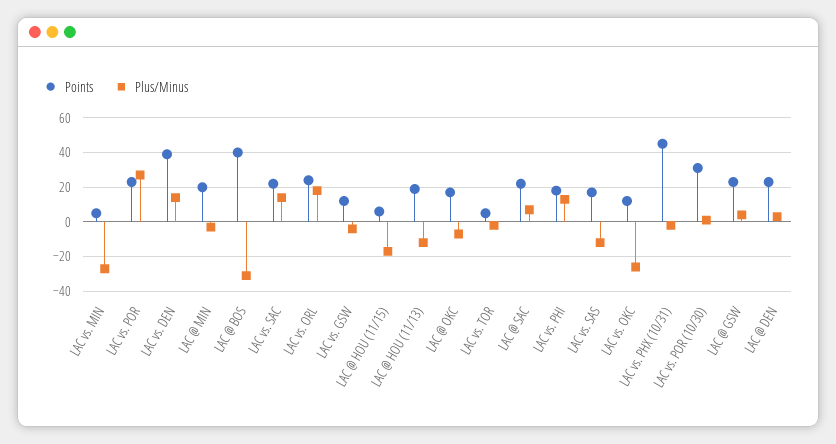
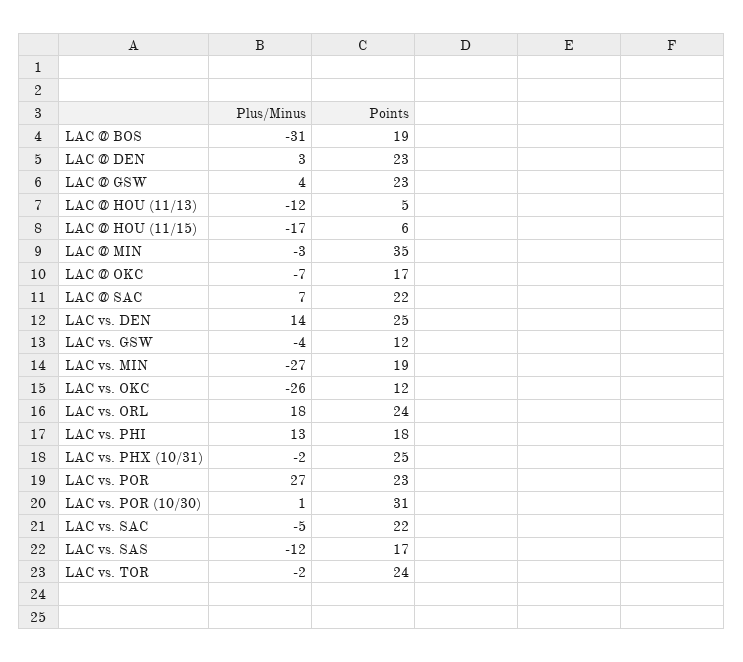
Points, LAC vs. MIN: 5 -> 19
Points, LAC vs. DEN: 40 -> 25
Points, LAC @ MIN: 20 -> 35
Points, LAC @ BOS: 40 -> 19
Plus/Minus, LAC vs. SAC: 15 -> -5
Points, LAC @ HOU (11/13): 20 -> 5
Points, LAC vs. TOR: 5 -> 24
Points, LAC vs. PHX (10/31): 45 -> 25

